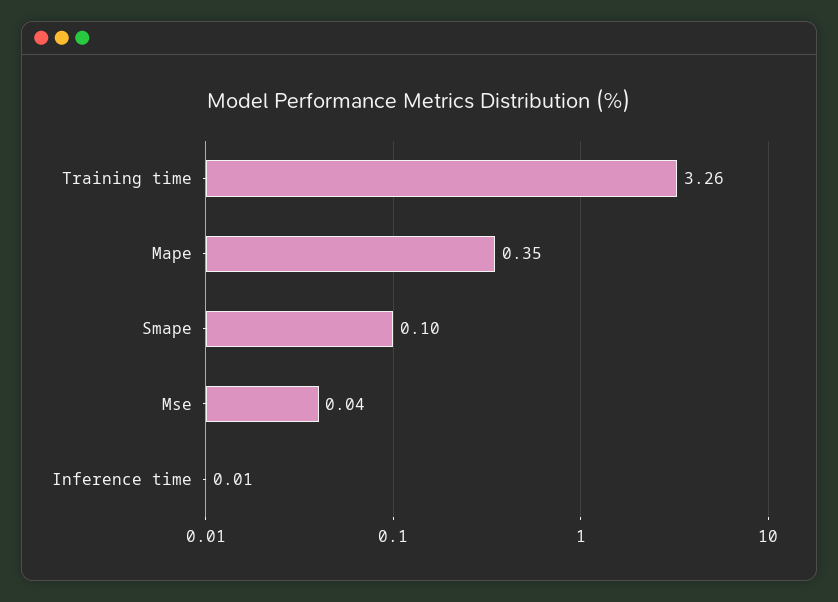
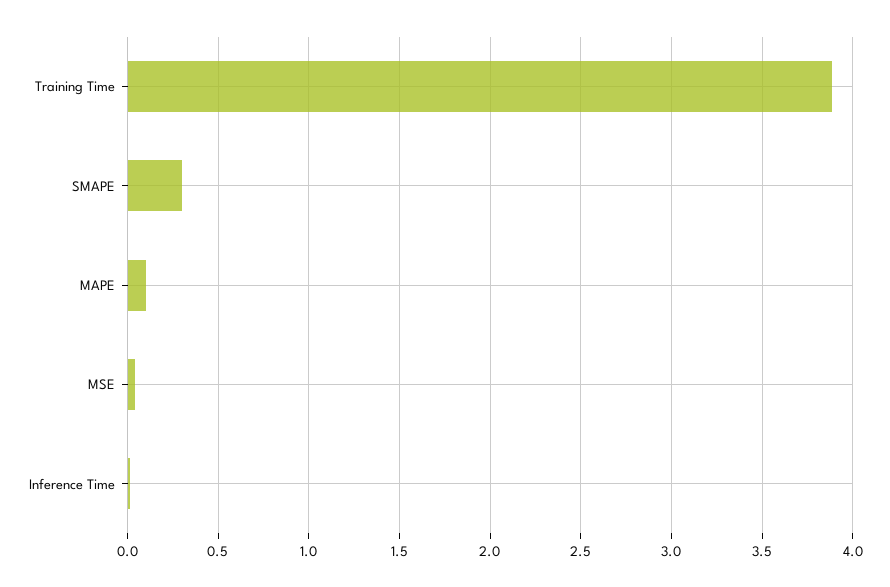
Training time: 3.26 -> 3.9
Mape: 0.35 -> 0.1
Smape: 0.1 -> 0.3

